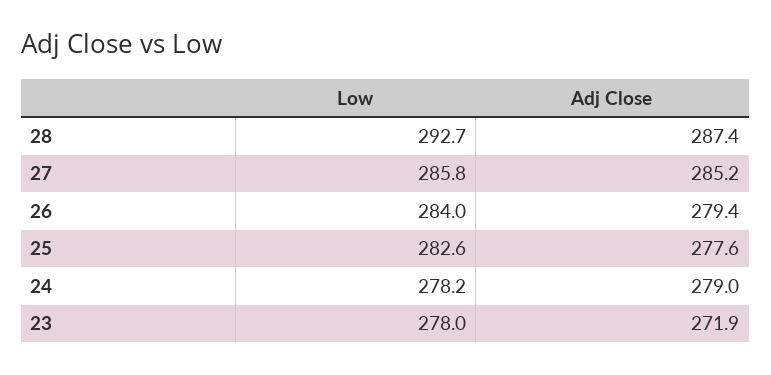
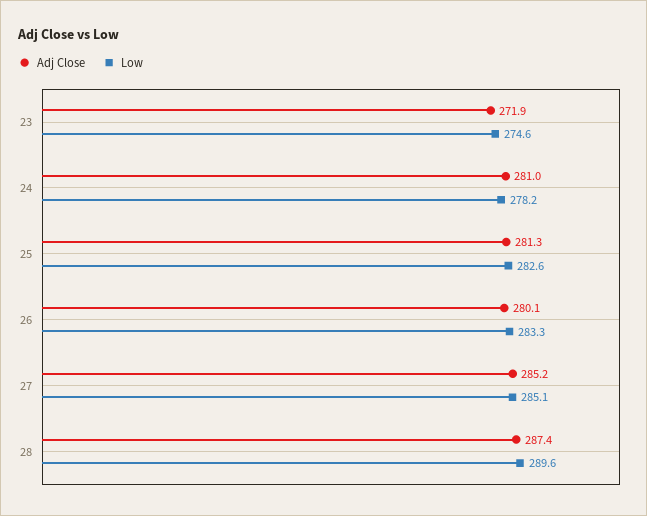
Low, 28: 292.7 -> 289.6
Low, 27: 285.8 -> 285.1
Low, 26: 284 -> 283.3
Adj Close, 26: 279.4 -> 280.1
Adj Close, 25: 277.6 -> 281.3
Adj Close, 24: 279 -> 281
Low, 23: 278 -> 274.6

